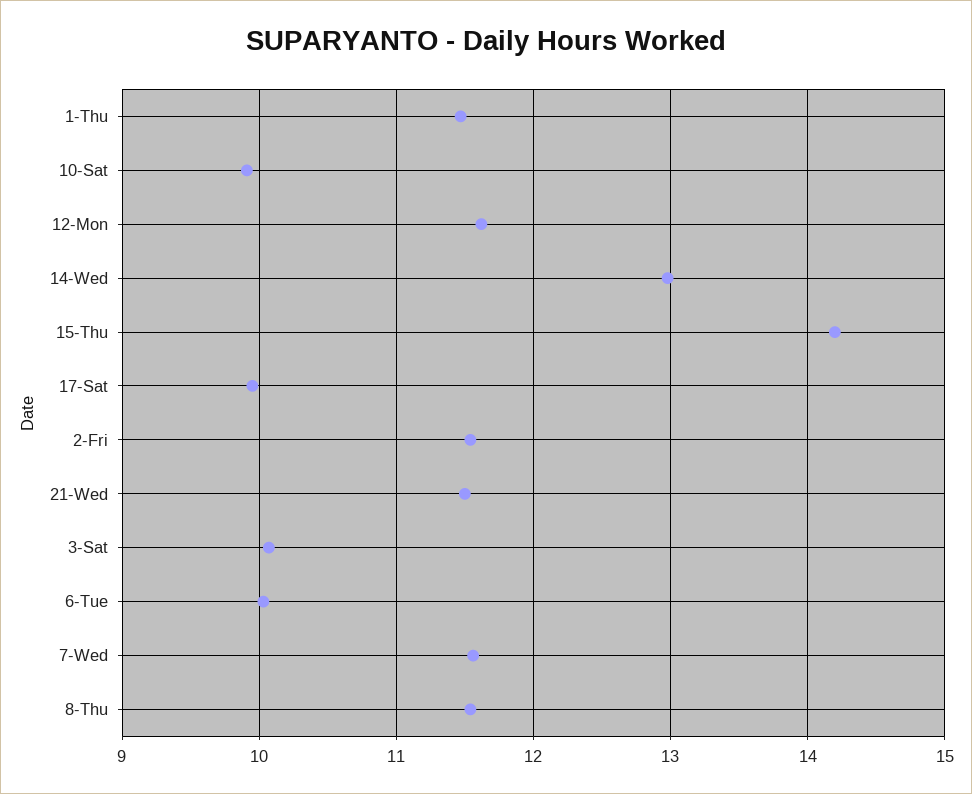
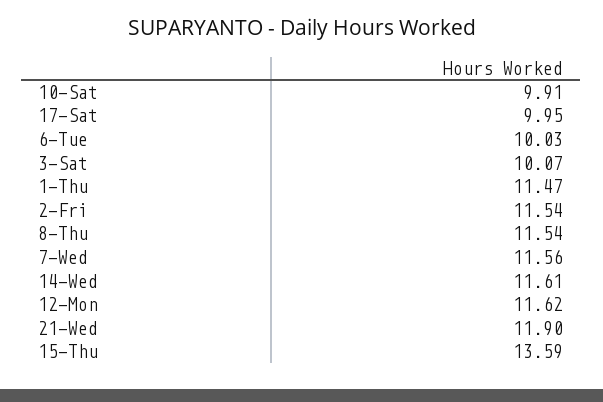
14-Wed: 13 -> 11.61
15-Thu: 14.2 -> 13.59
21-Wed: 11.5 -> 11.9

